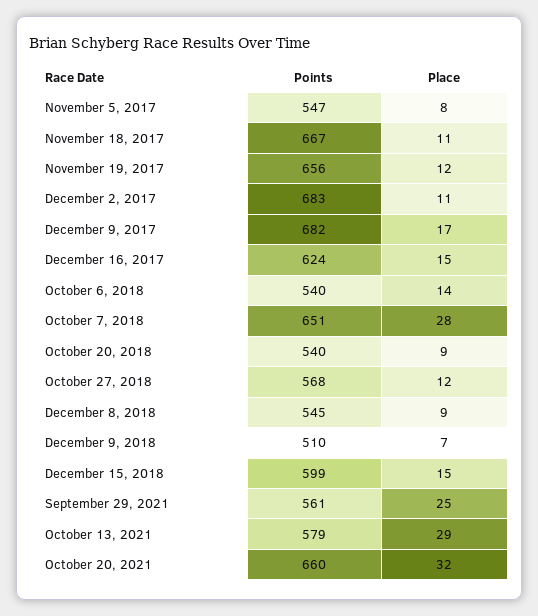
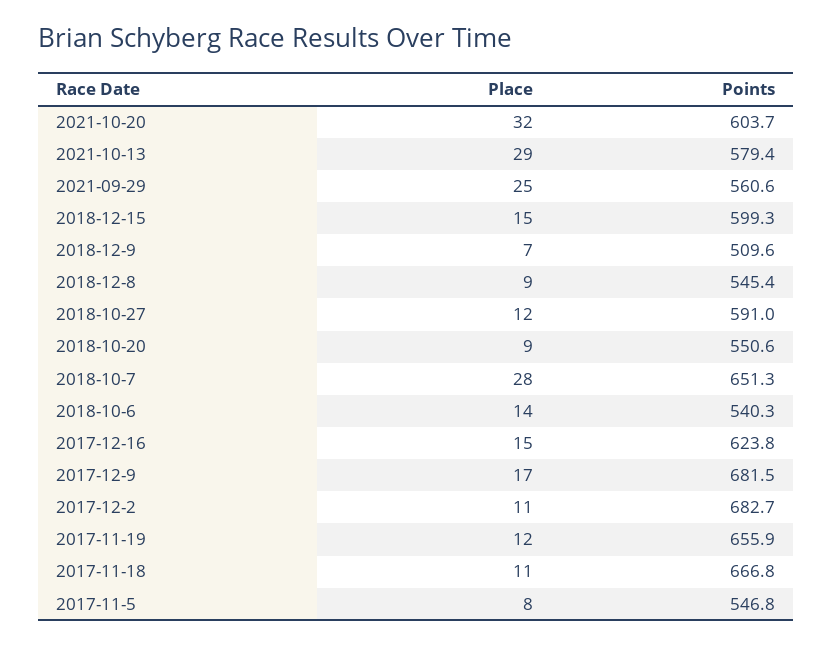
Points, October 20, 2018: 540 -> 550.6
Points, October 27, 2018: 568 -> 591
Points, October 20, 2021: 660 -> 603.7

